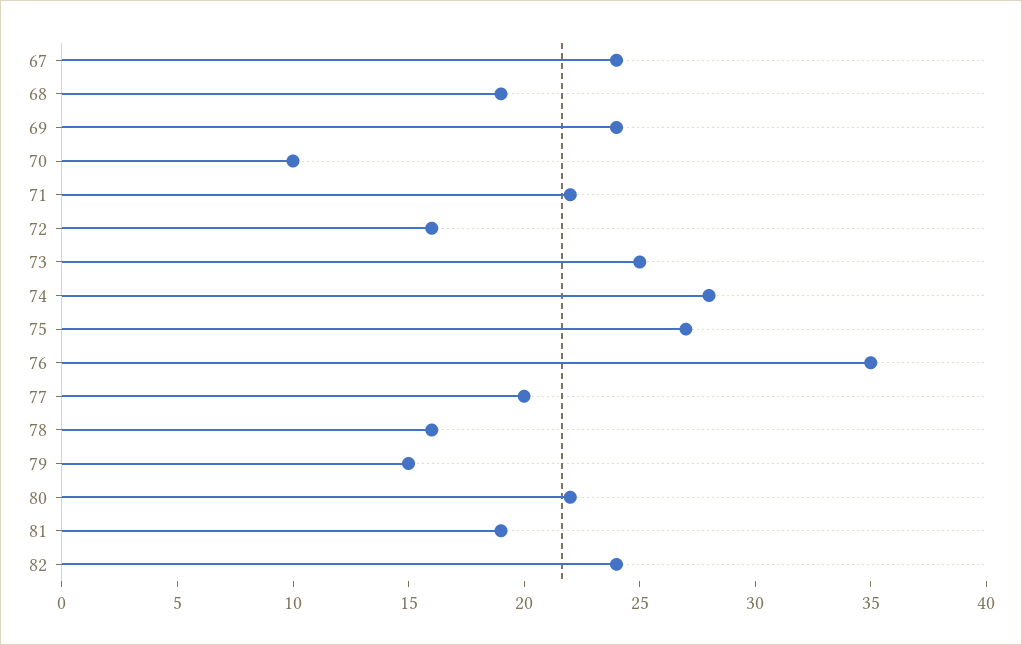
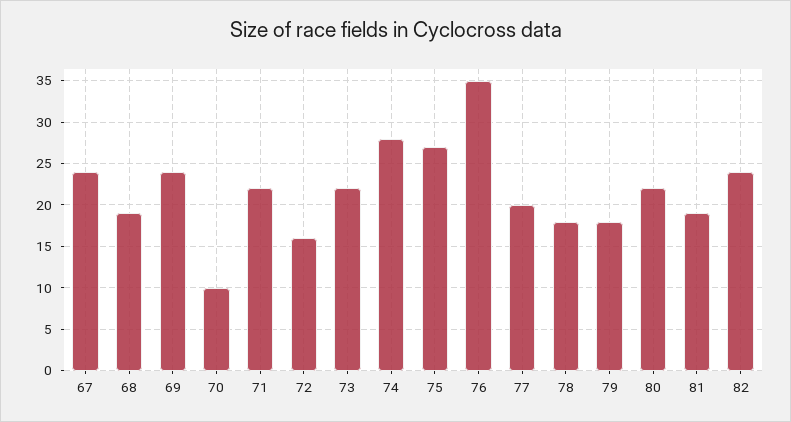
73: 25 -> 22
78: 16 -> 18
79: 15 -> 18

